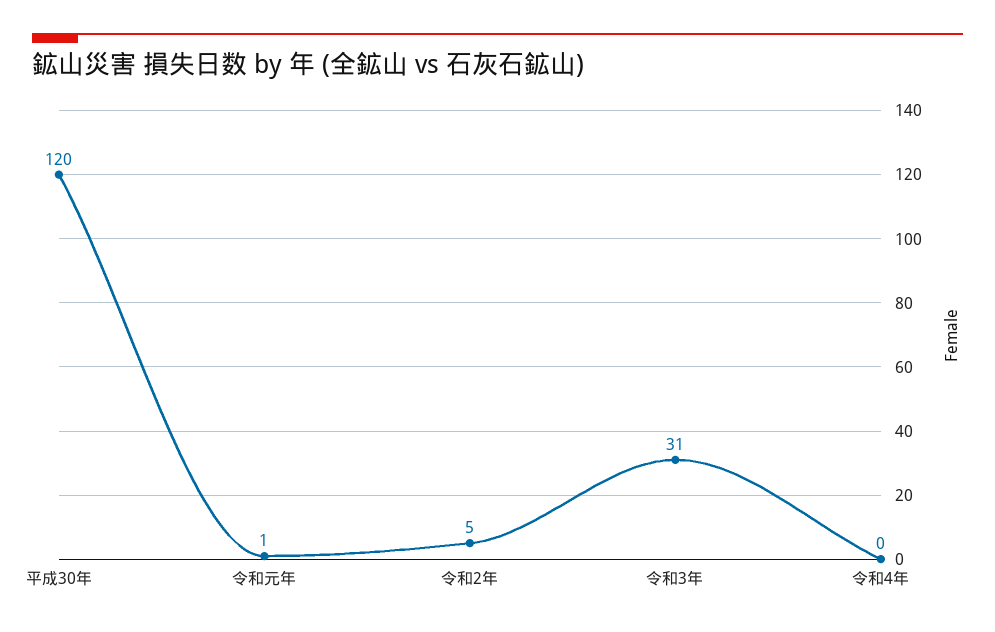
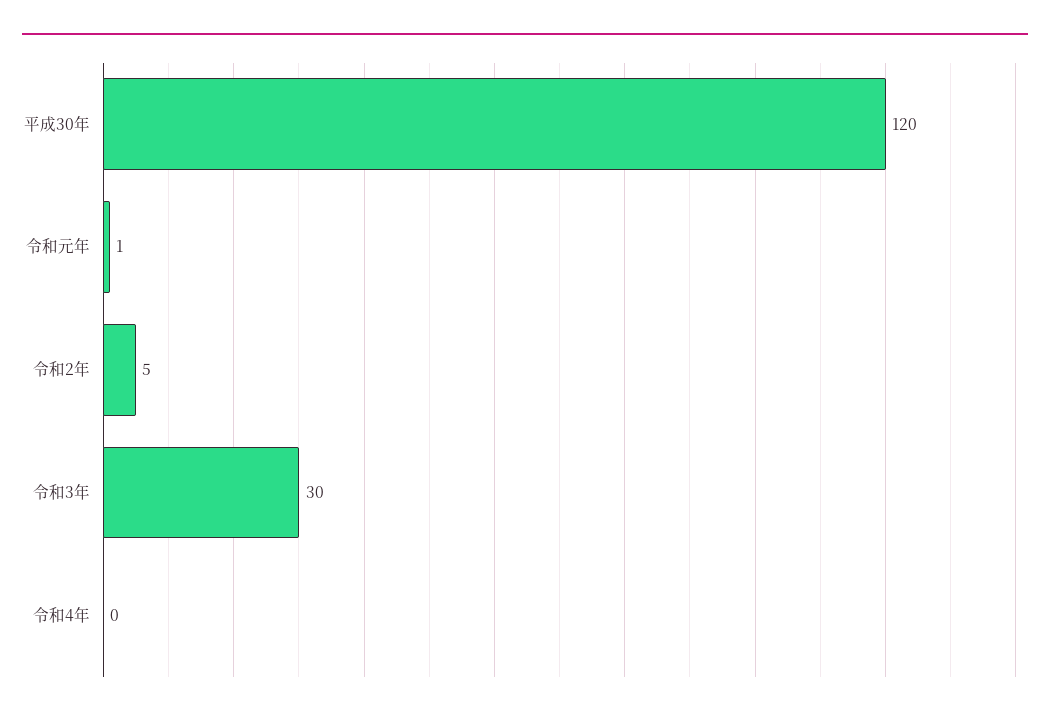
令和3年: 31 -> 30

